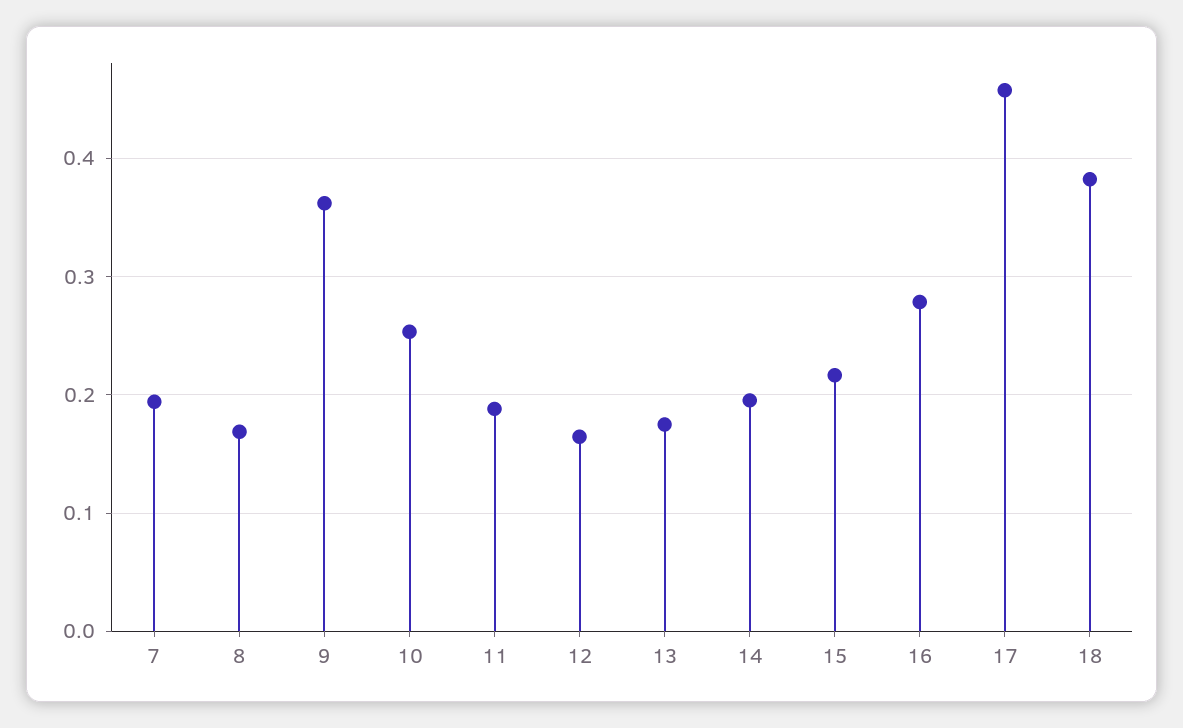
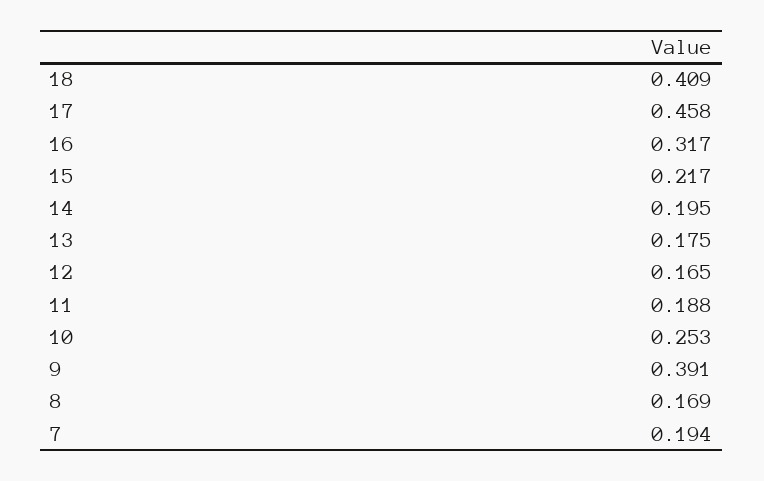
9: 0.36 -> 0.391
16: 0.28 -> 0.317
18: 0.38 -> 0.409

